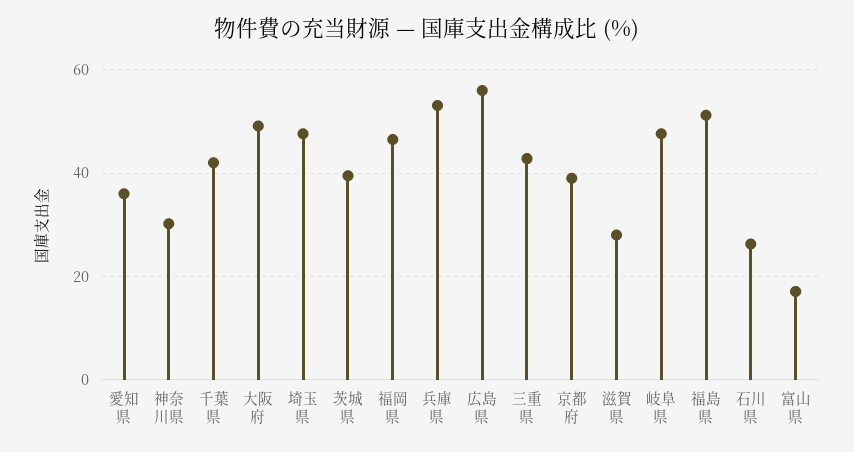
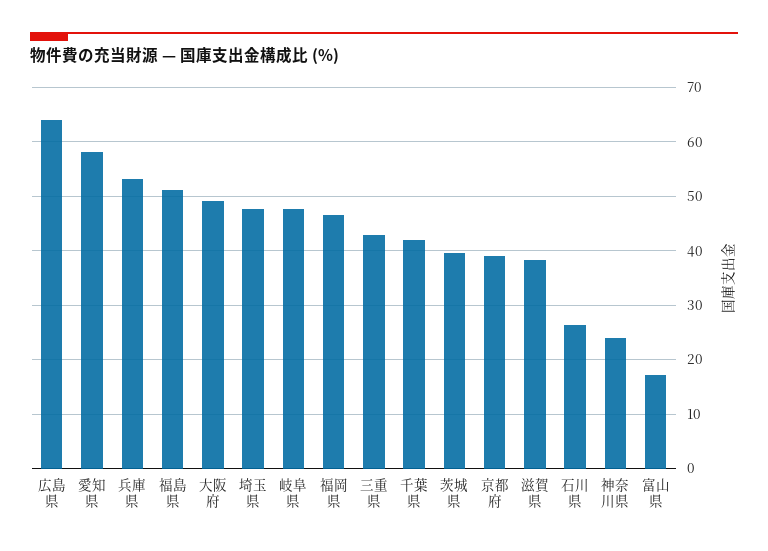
愛知県: 36 -> 58
神奈川県: 30 -> 24
広島県: 56 -> 64
滋賀県: 28 -> 38

